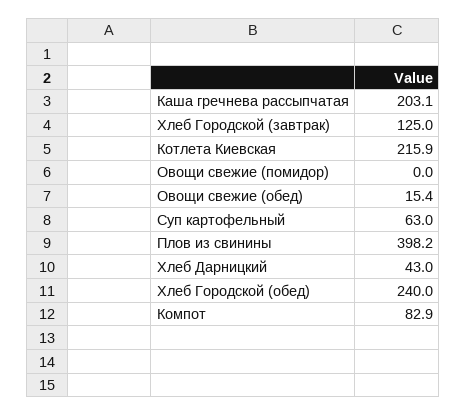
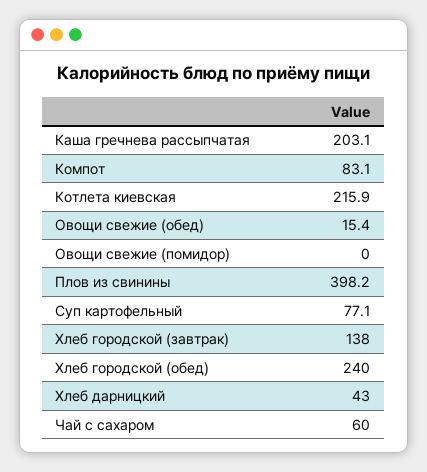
Хлеб Городской (завтрак): 125 -> 138
Суп картофельный: 63 -> 77.1
Компот: 82.9 -> 83.1
Чай с сахаром: none -> 60

